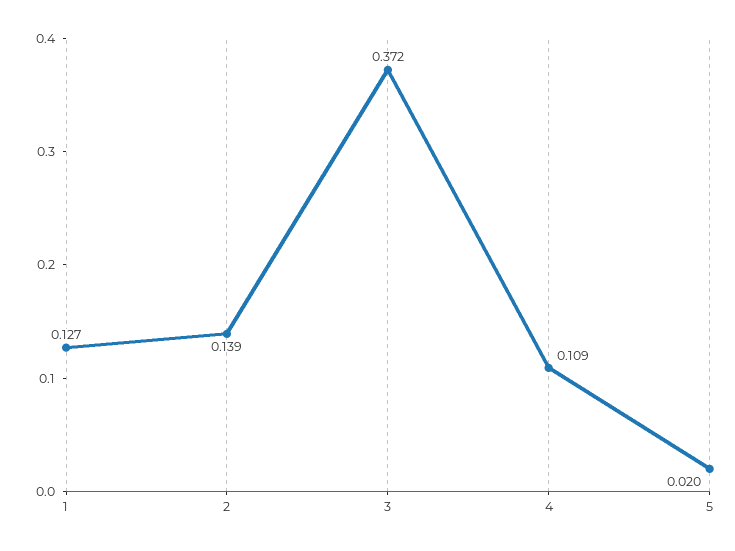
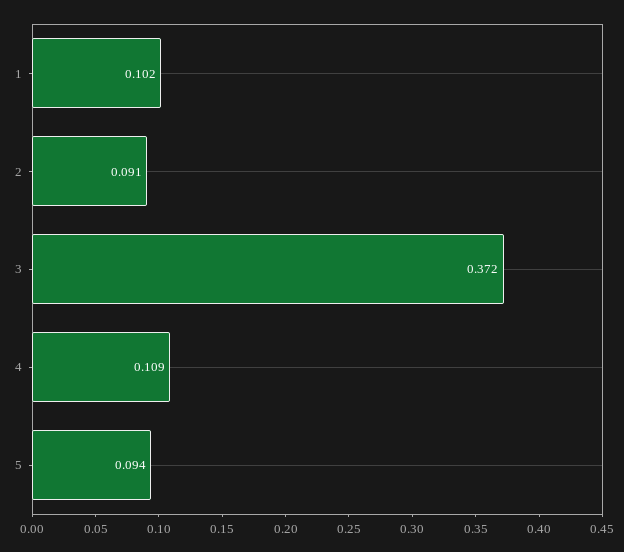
1: 0.127 -> 0.102
2: 0.139 -> 0.091
5: 0.02 -> 0.094

